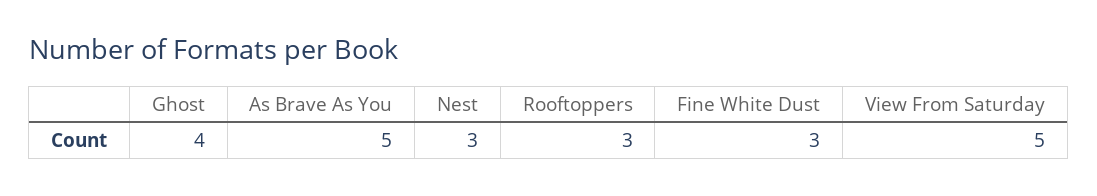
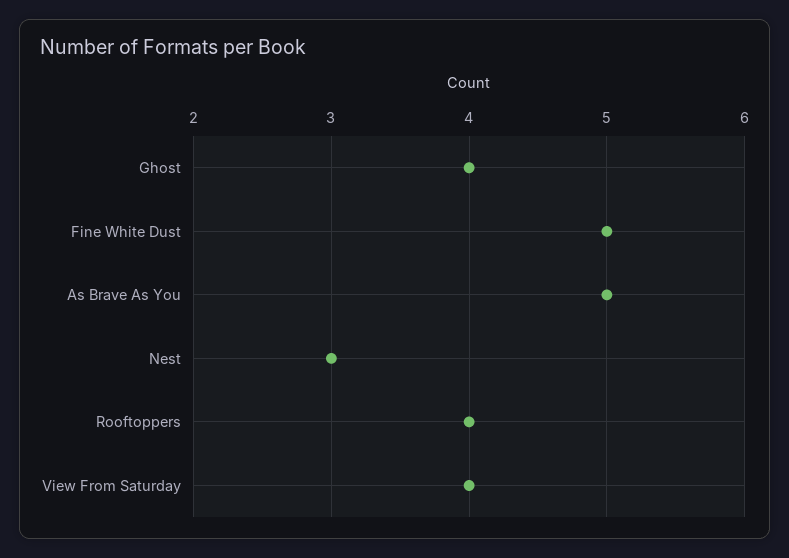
Rooftoppers: 3 -> 4
Fine White Dust: 3 -> 5
View From Saturday: 5 -> 4

